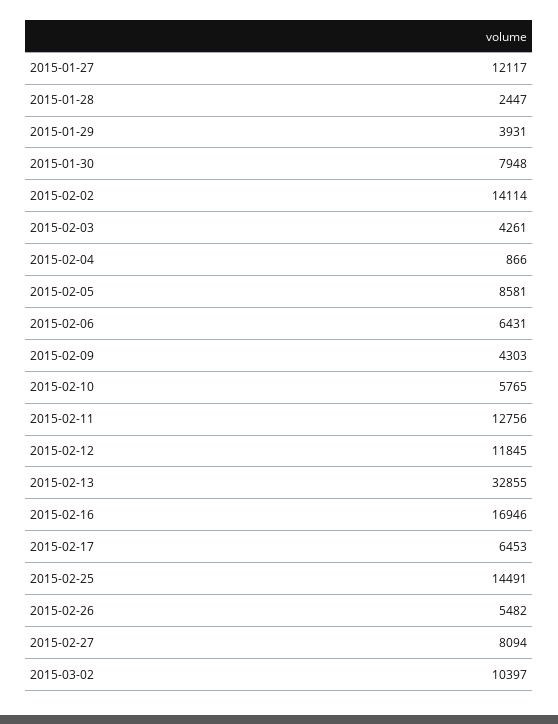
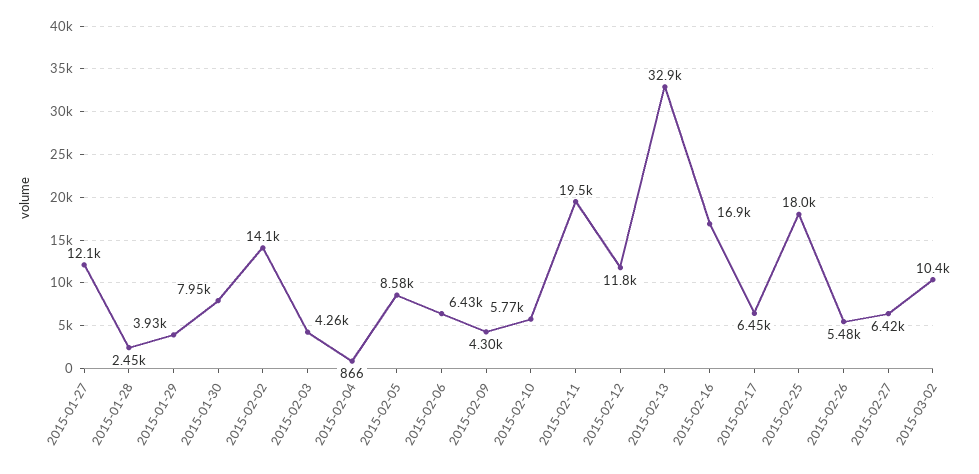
2015-02-11: 12756 -> 19500
2015-02-25: 14491 -> 18000
2015-02-27: 8094 -> 6420

